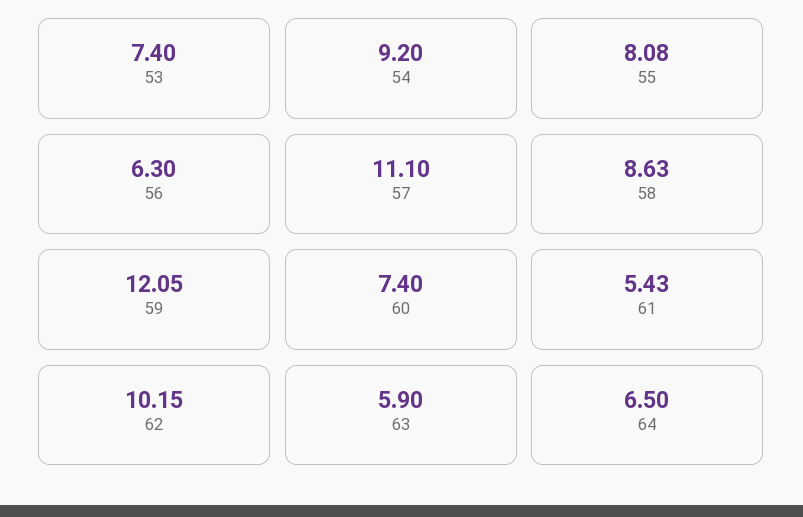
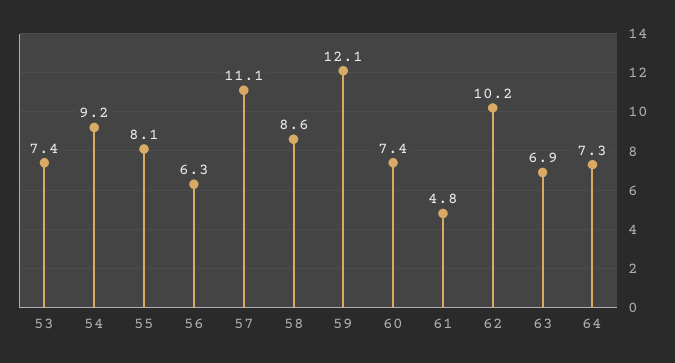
61: 5.43 -> 4.8
63: 5.9 -> 6.9
64: 6.5 -> 7.3

